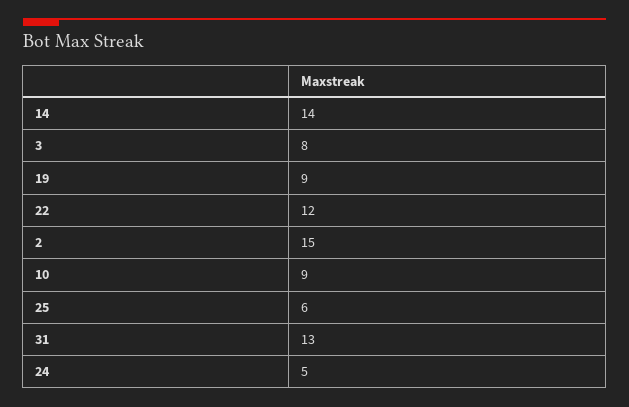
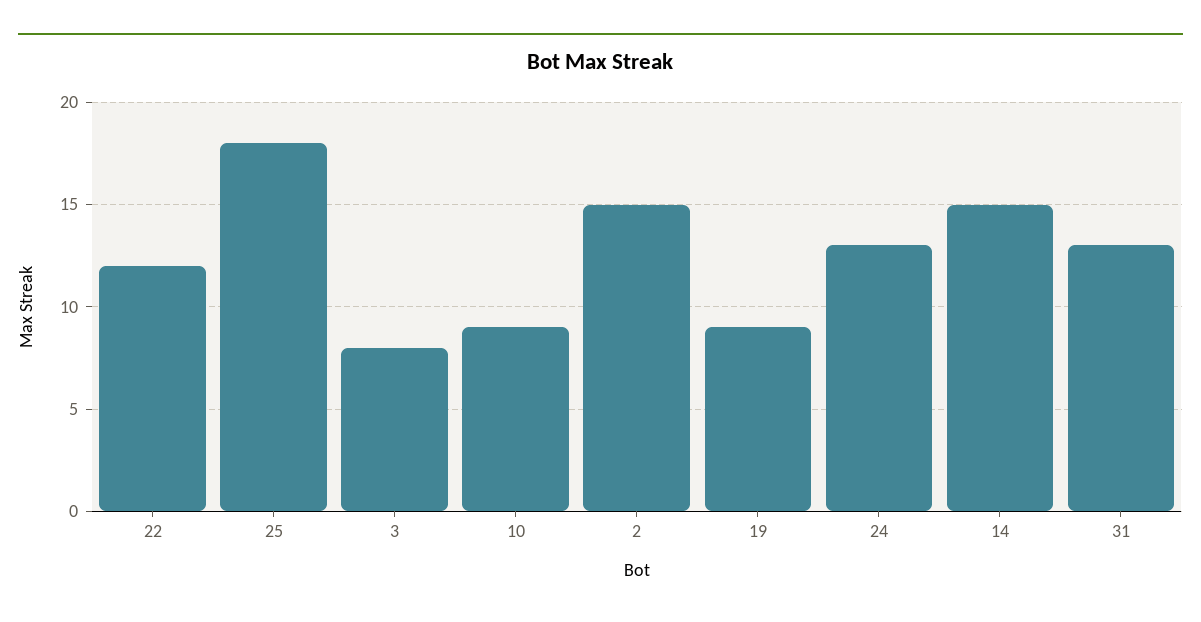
14: 14 -> 15
25: 6 -> 18
24: 5 -> 13

